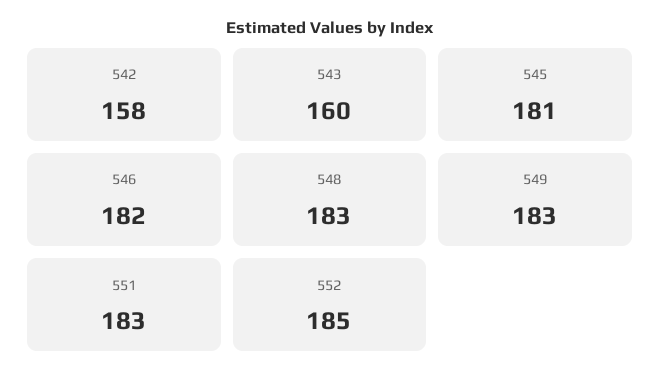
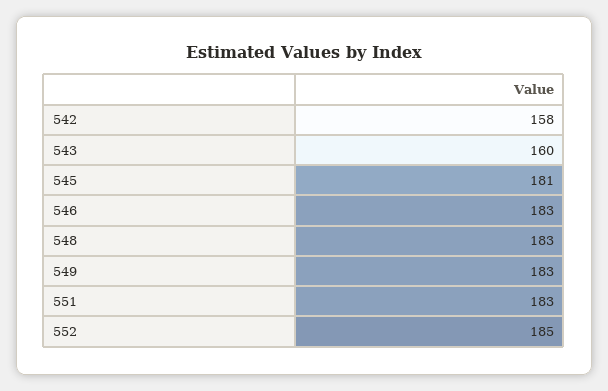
546: 182 -> 183

